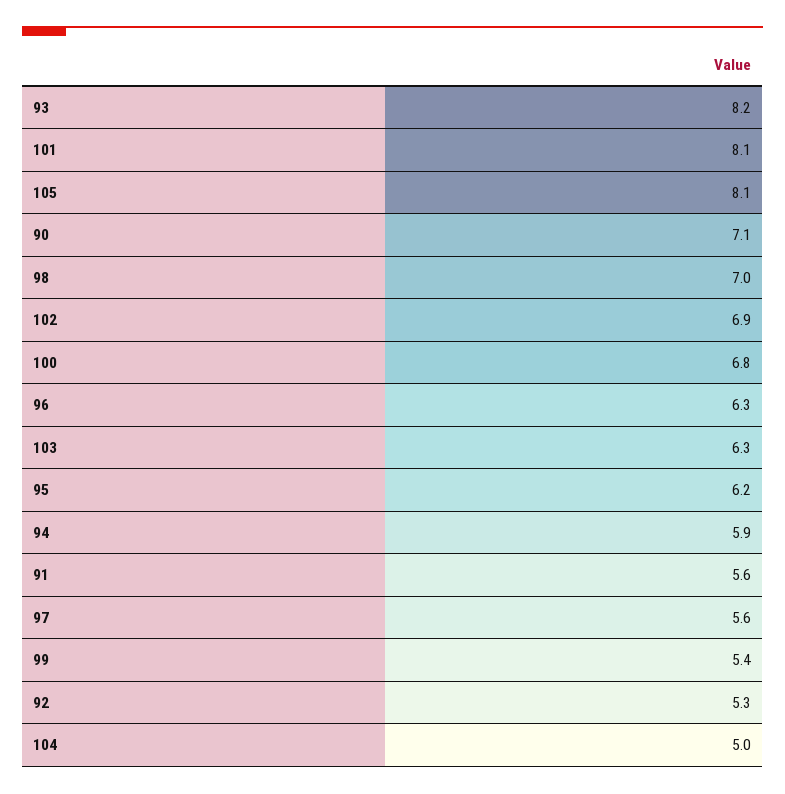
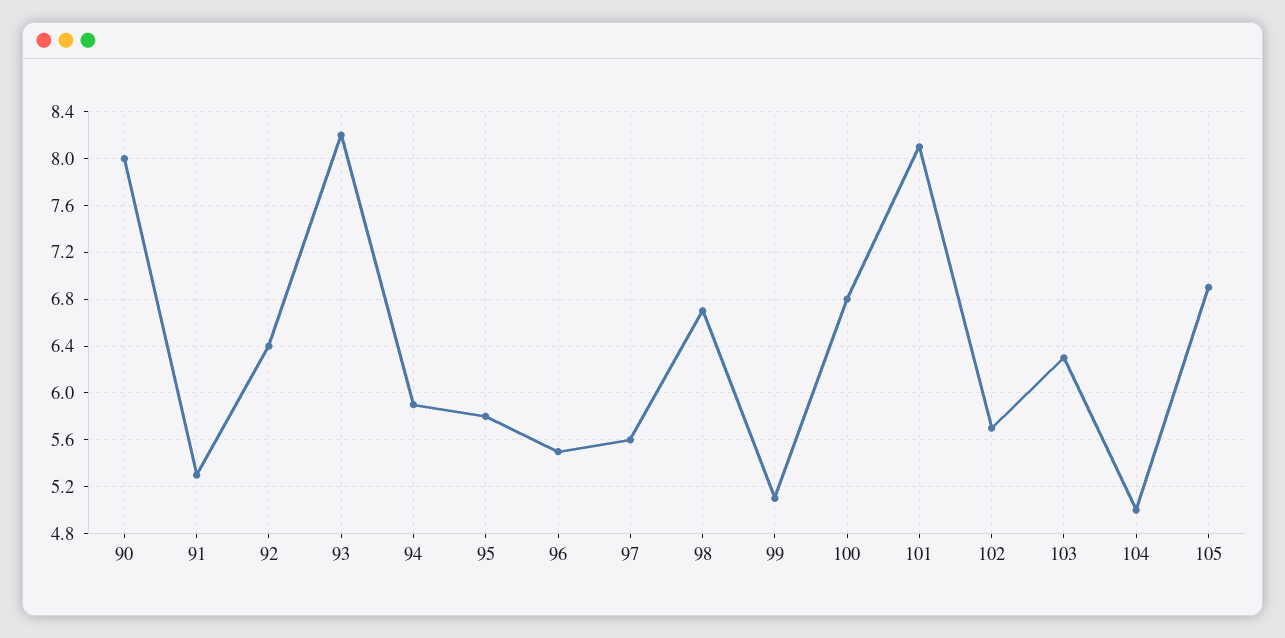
105: 8.1 -> 6.9
90: 7.1 -> 8
98: 7 -> 6.7
102: 6.9 -> 5.7
96: 6.3 -> 5.5
95: 6.2 -> 5.8
91: 5.6 -> 5.3
99: 5.4 -> 5.1
92: 5.3 -> 6.4

